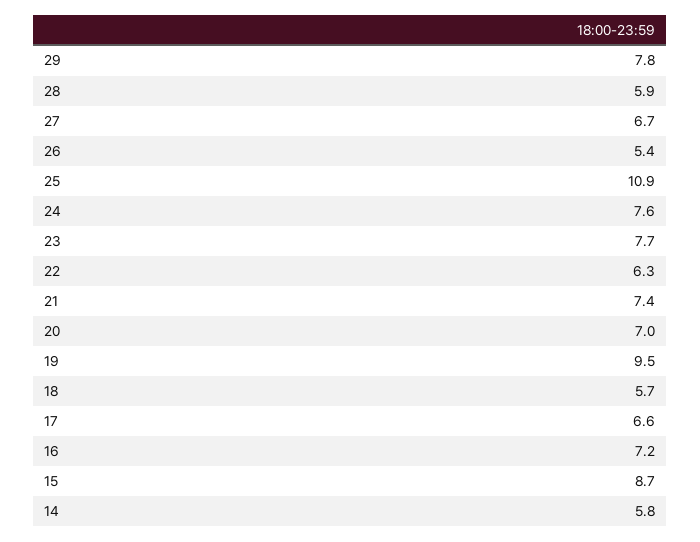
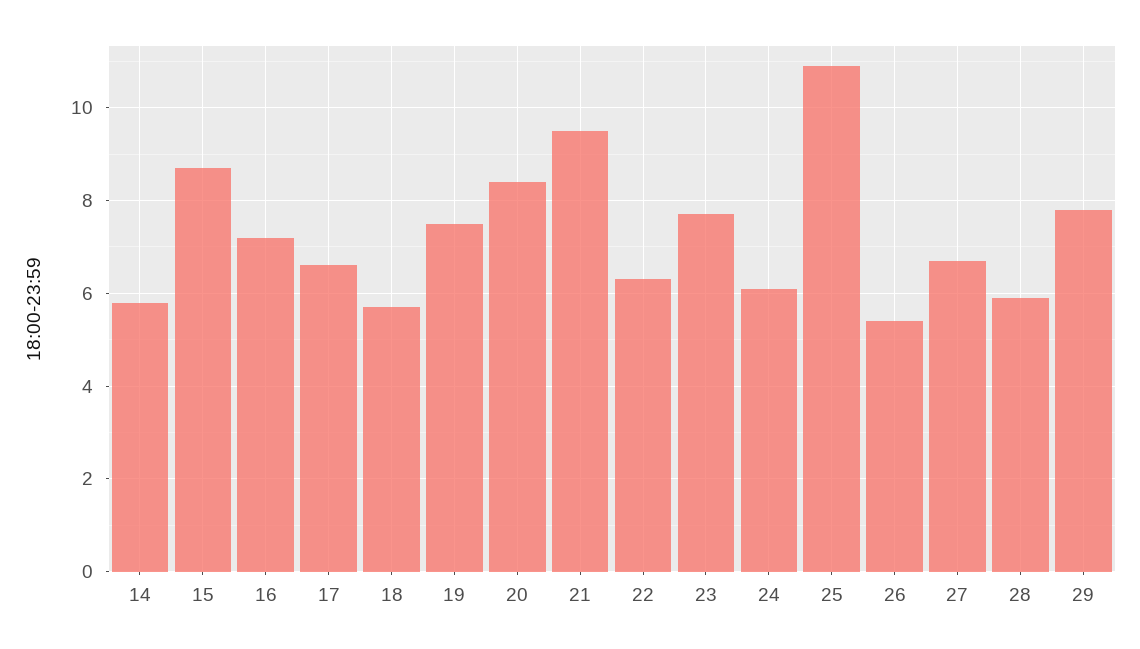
24: 7.6 -> 6
21: 7.4 -> 9.5
20: 7 -> 8.5
19: 9.5 -> 7.5

